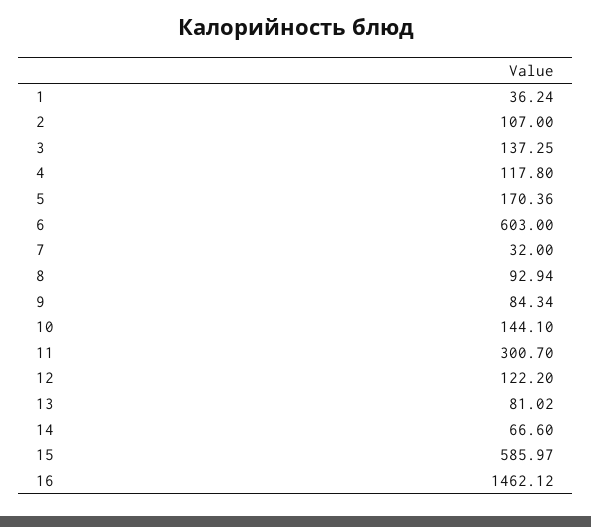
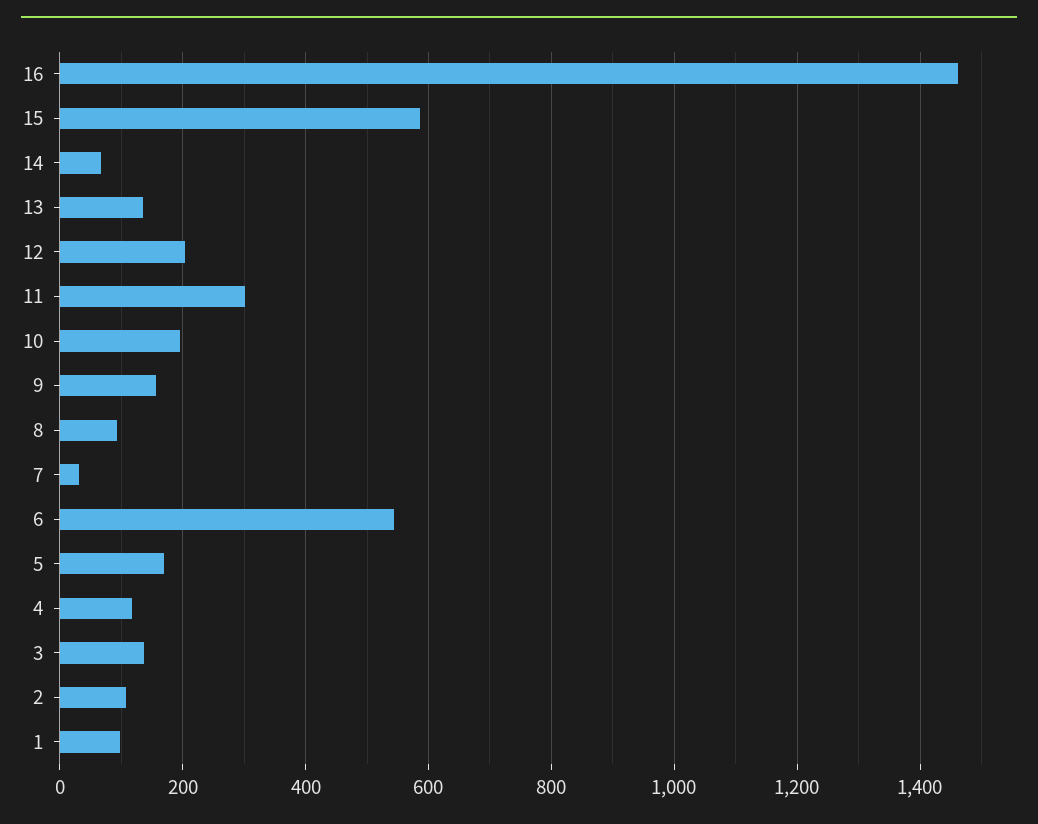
1: 36.24 -> 100
6: 603 -> 540
9: 84.34 -> 160
10: 144.1 -> 200
12: 122.2 -> 200
13: 81.02 -> 140

